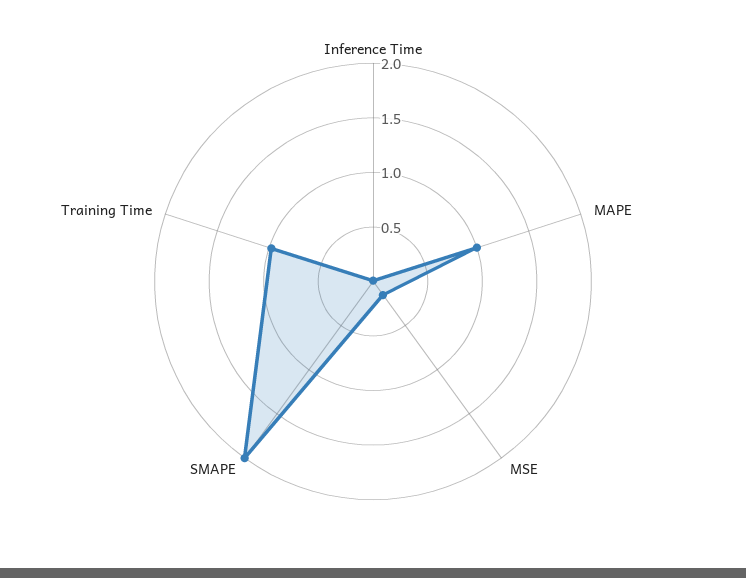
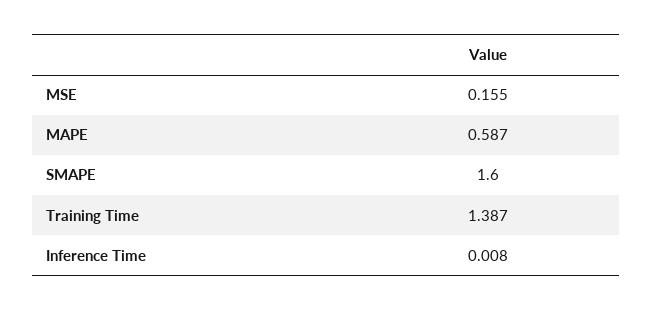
MAPE: 1 -> 0.587
SMAPE: 2 -> 1.6
Training Time: 1 -> 1.387

